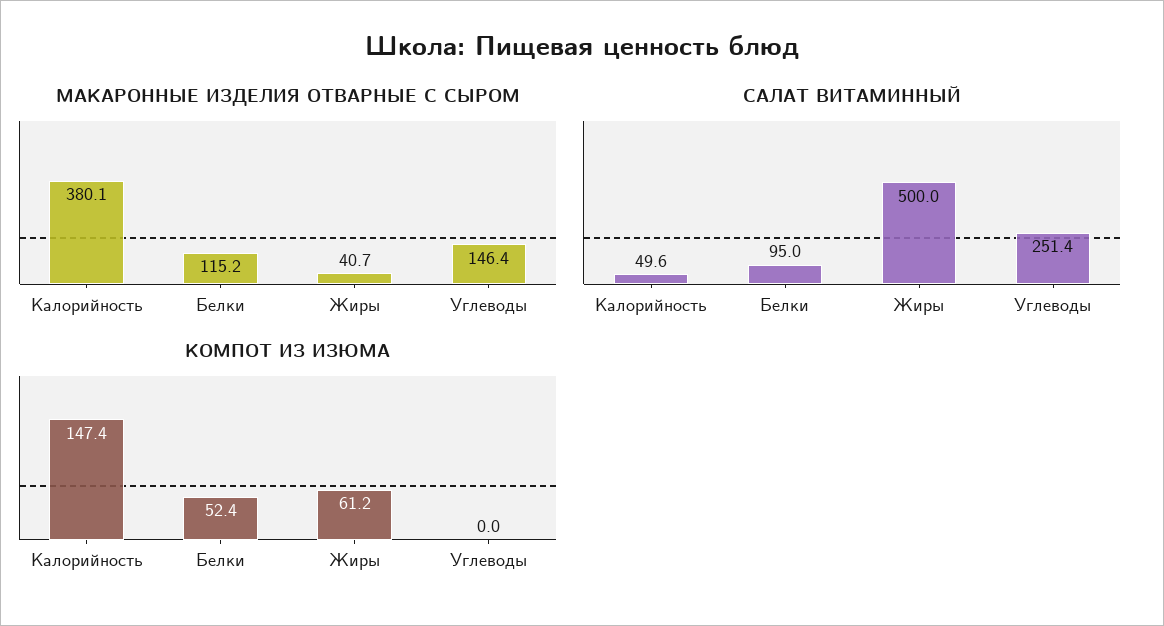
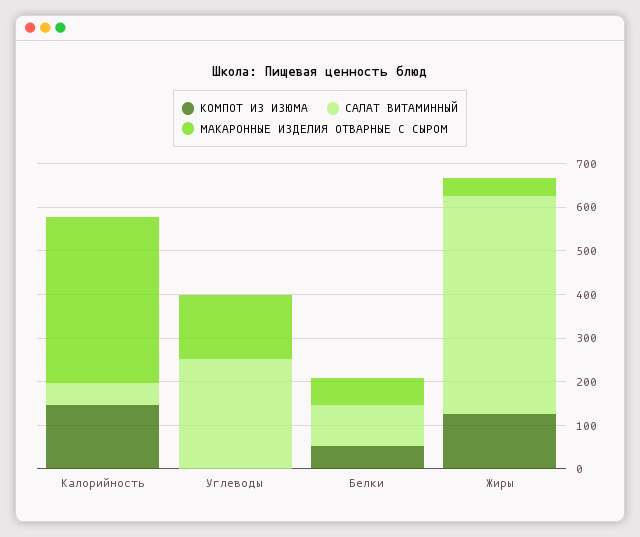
МАКАРОННЫЕ ИЗДЕЛИЯ ОТВАРНЫЕ С СЫРОМ, Белки: 115.2 -> 60
КОМПОТ ИЗ ИЗЮМА, Жиры: 61.2 -> 120

